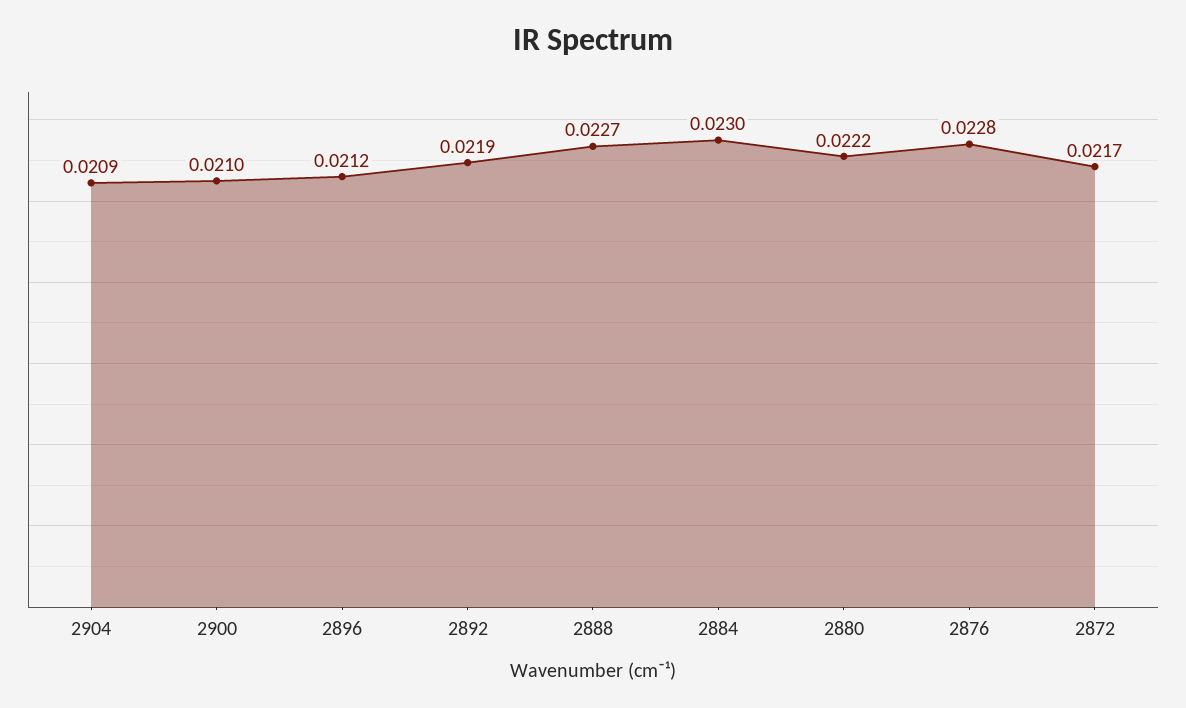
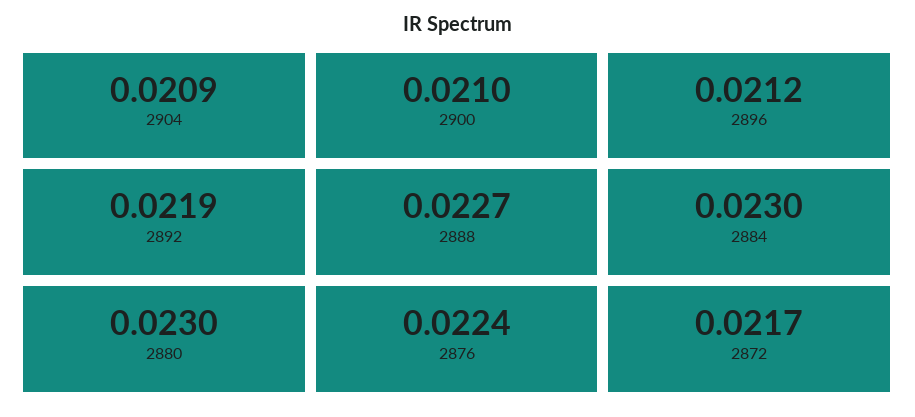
2880: 0.0222 -> 0.023
2876: 0.0228 -> 0.0224

